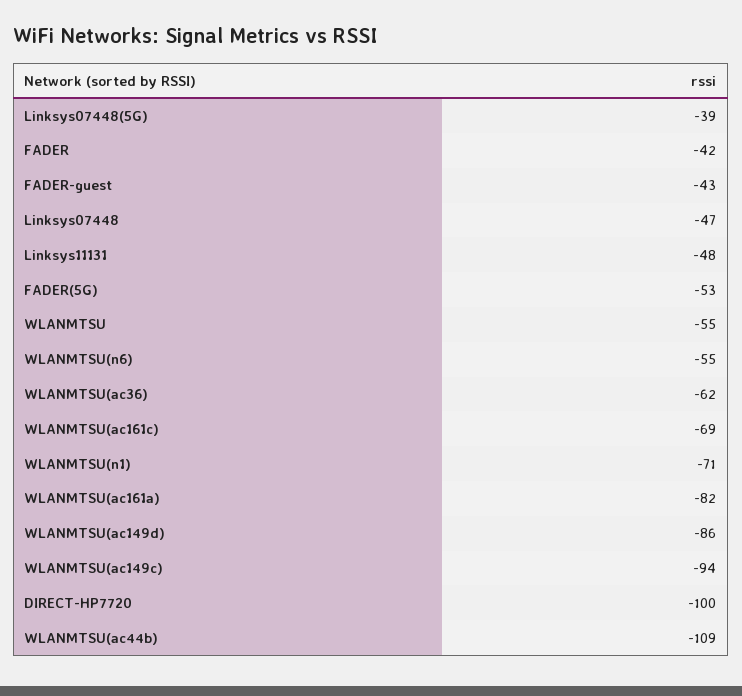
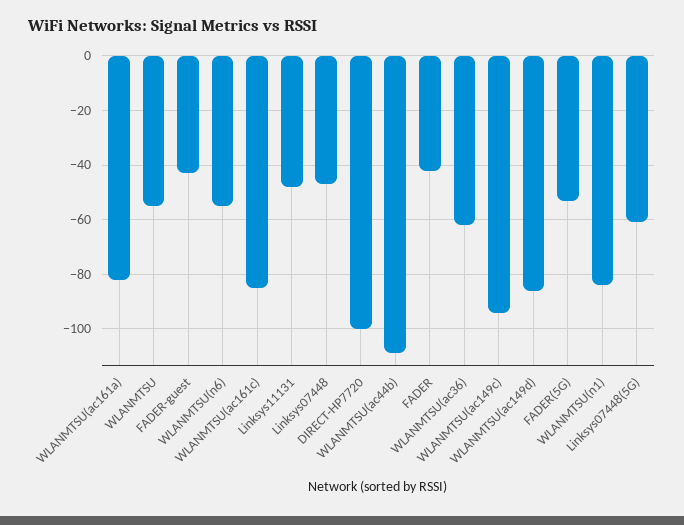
Linksys07448(5G): -39 -> -60
WLANMTSU(ac161c): -69 -> -85
WLANMTSU(n1): -71 -> -85

